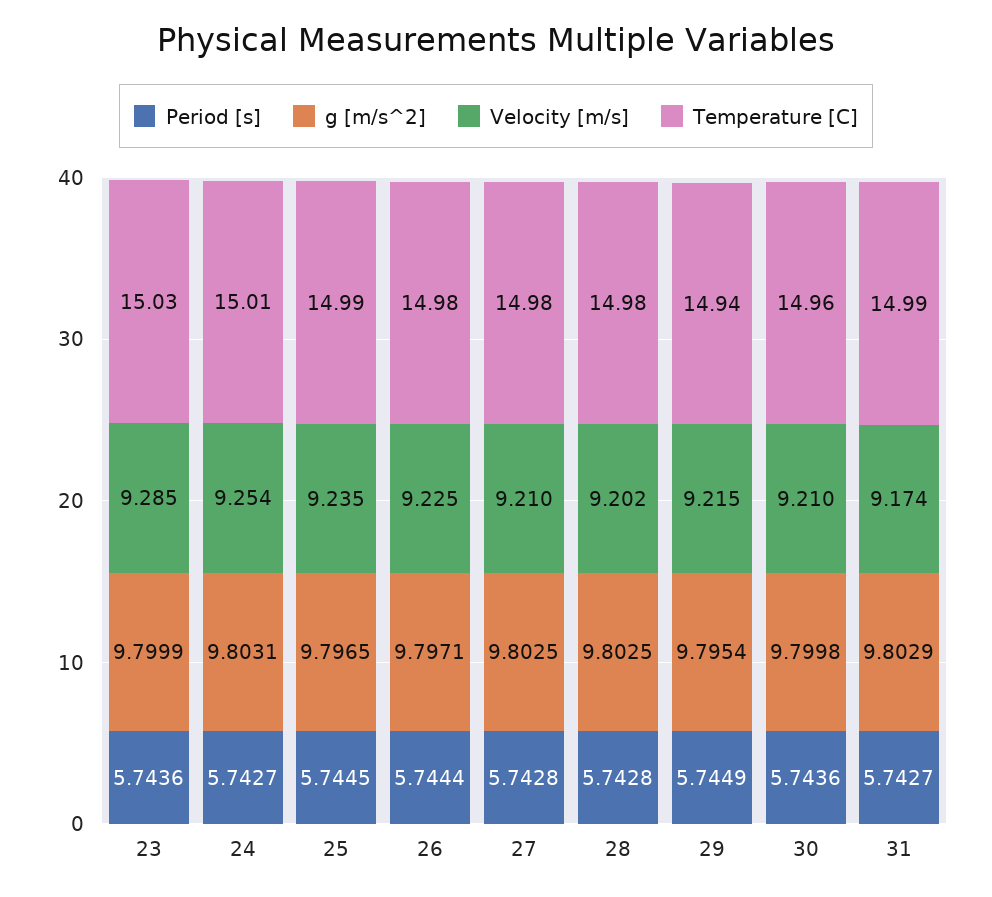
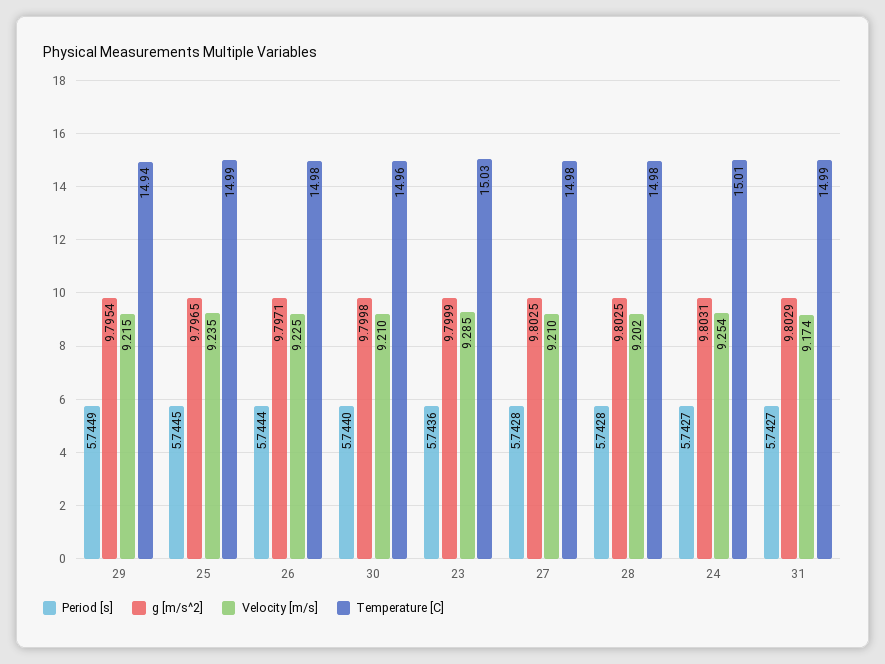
Period [s], 30: 5.7436 -> 5.744

